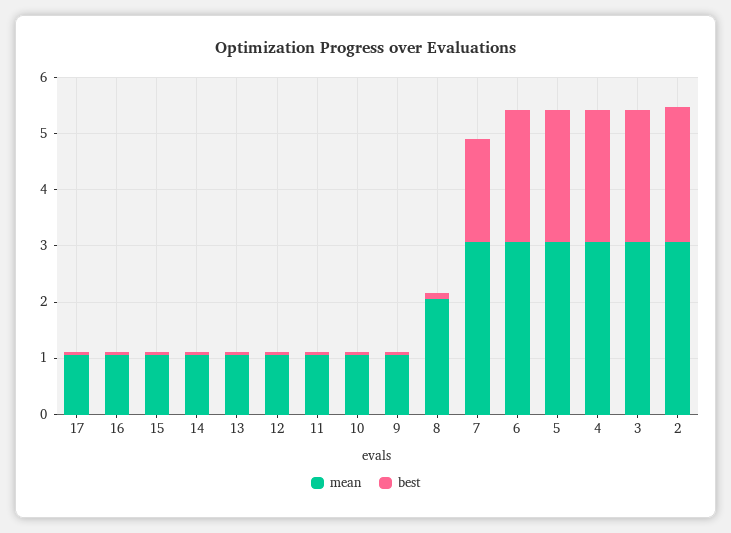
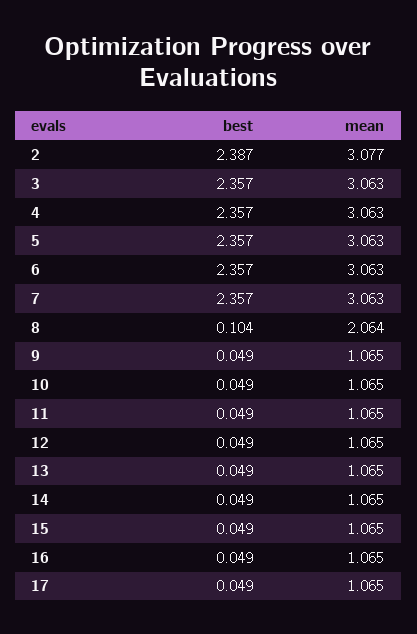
best, 7: 1.8 -> 2.357

